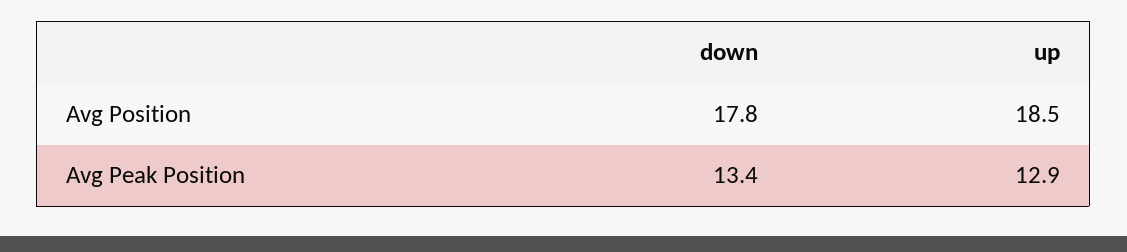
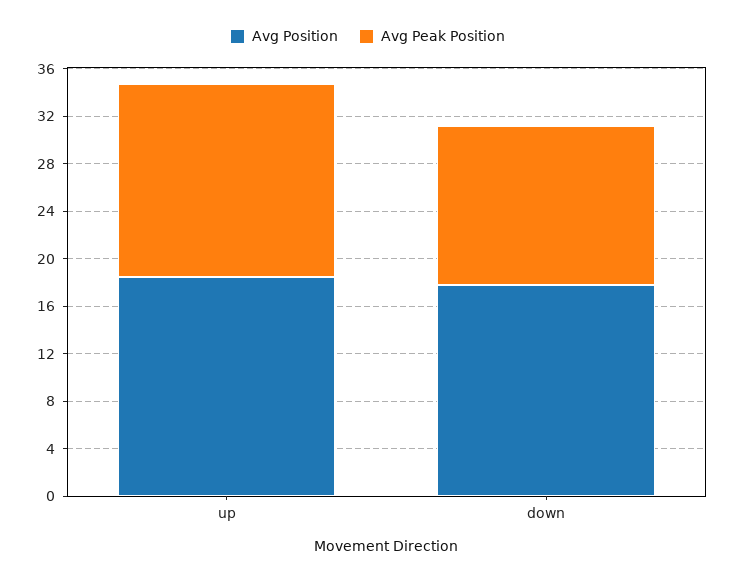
Avg Peak Position, up: 12.9 -> 16

